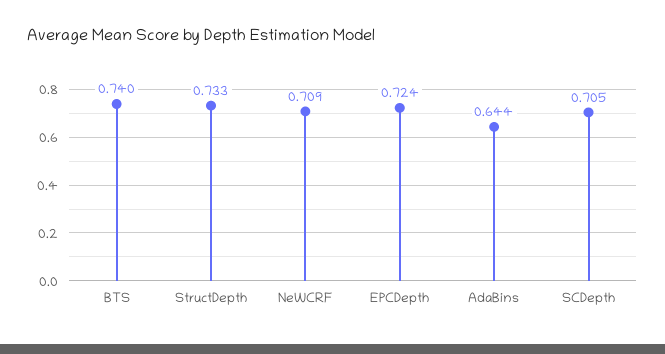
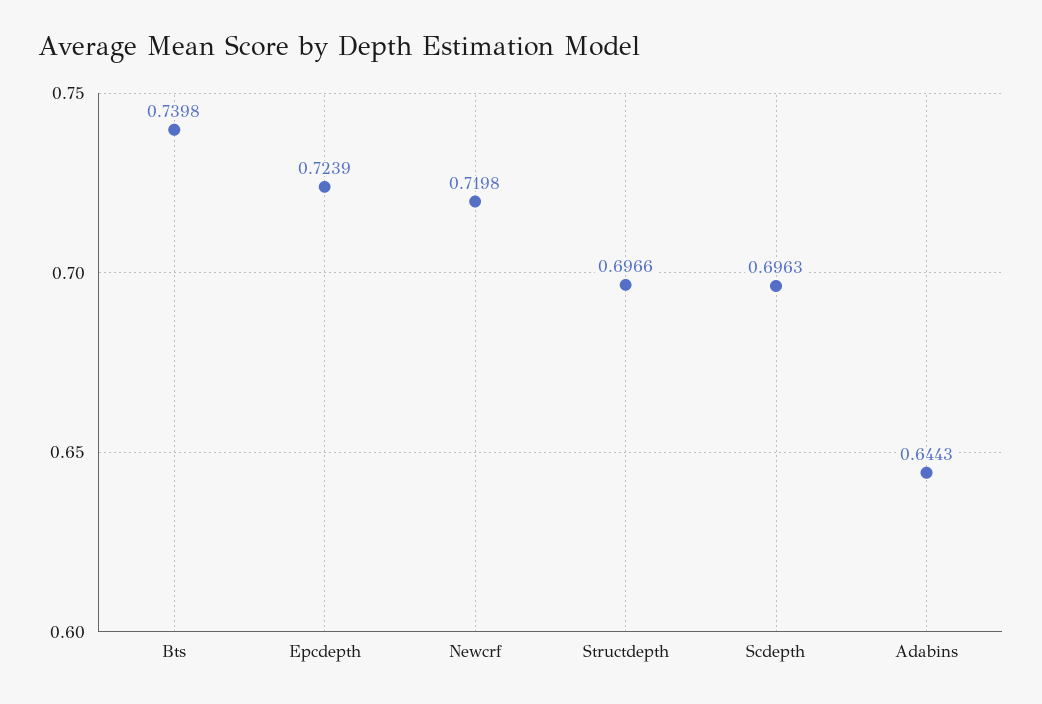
StructDepth: 0.733 -> 0.6966
NeWCRF: 0.709 -> 0.7198
SCDepth: 0.705 -> 0.6963

